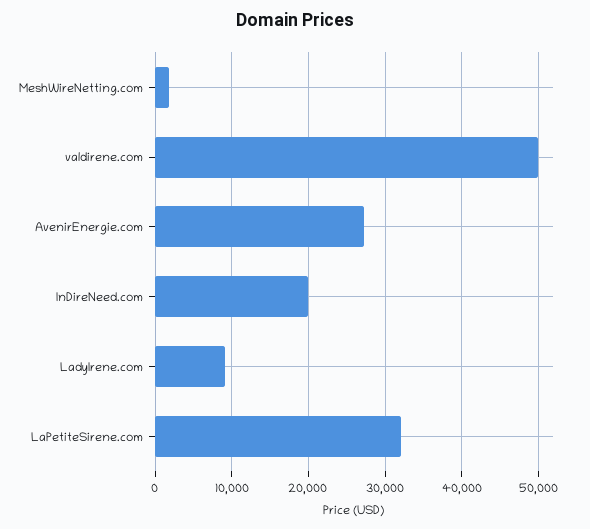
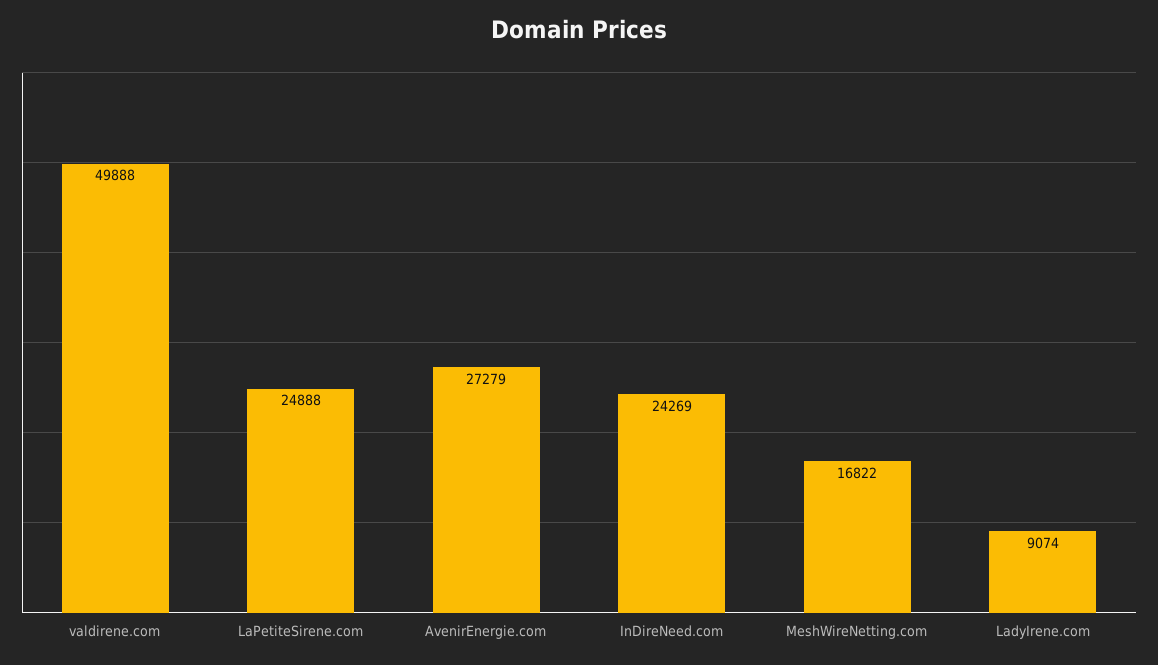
MeshWireNetting.com: 2000 -> 16822
InDireNeed.com: 20000 -> 24269
LaPetiteSirene.com: 32000 -> 24888

